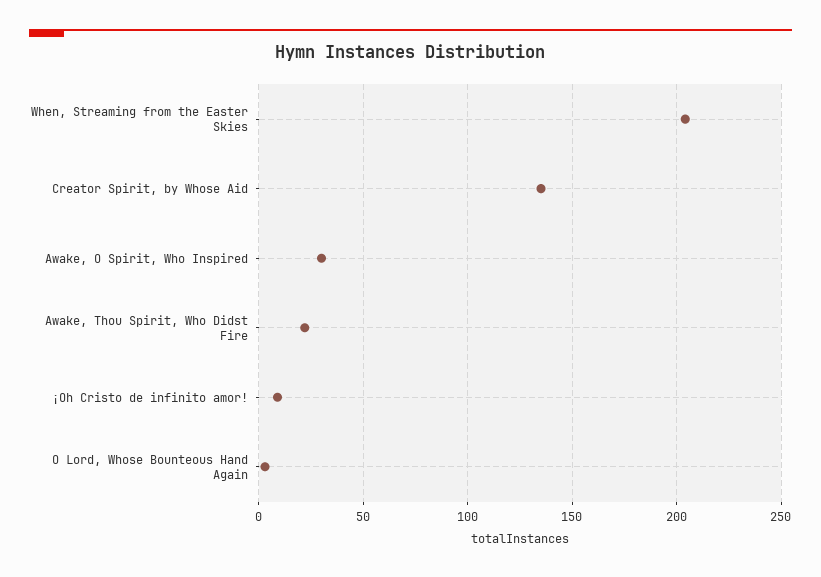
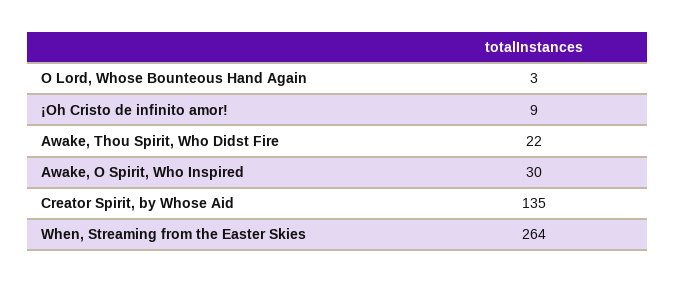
When, Streaming from the Easter Skies: 205 -> 264

